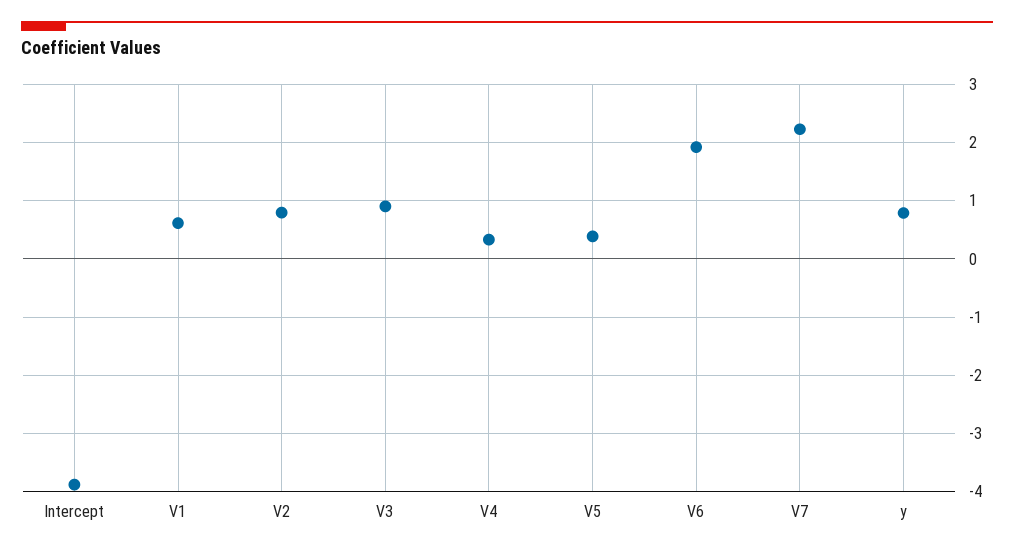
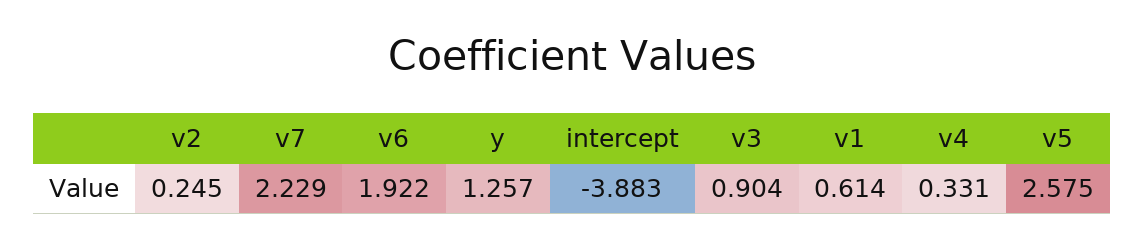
V2: 0.8 -> 0.245
V5: 0.4 -> 2.575
y: 0.8 -> 1.257

